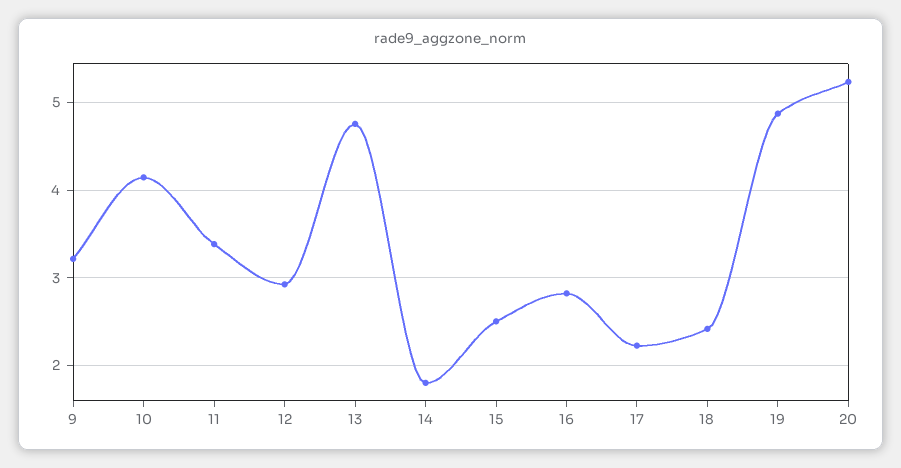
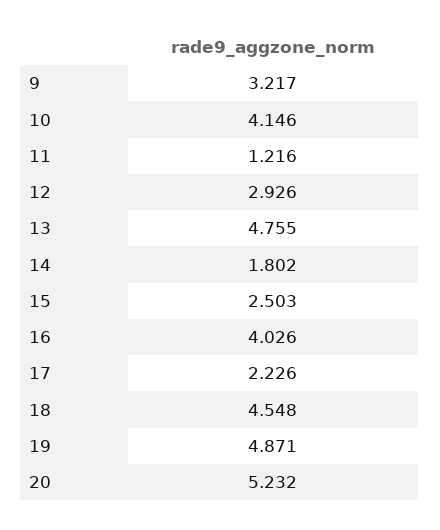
11: 3.4 -> 1.216
16: 2.8 -> 4.026
18: 2.4 -> 4.548

